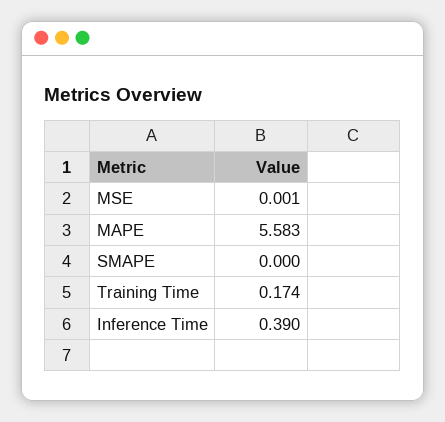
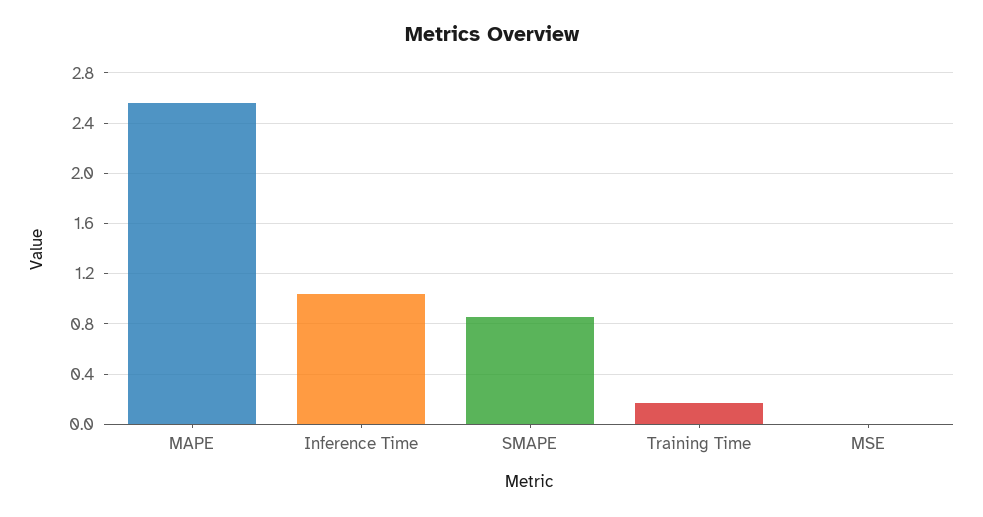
MAPE: 5.583 -> 2.55
SMAPE: 0 -> 0.85
Inference Time: 0.39 -> 1.05

